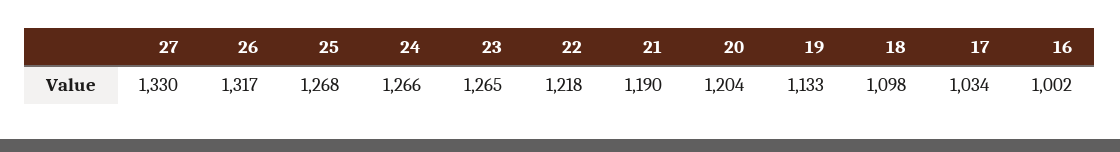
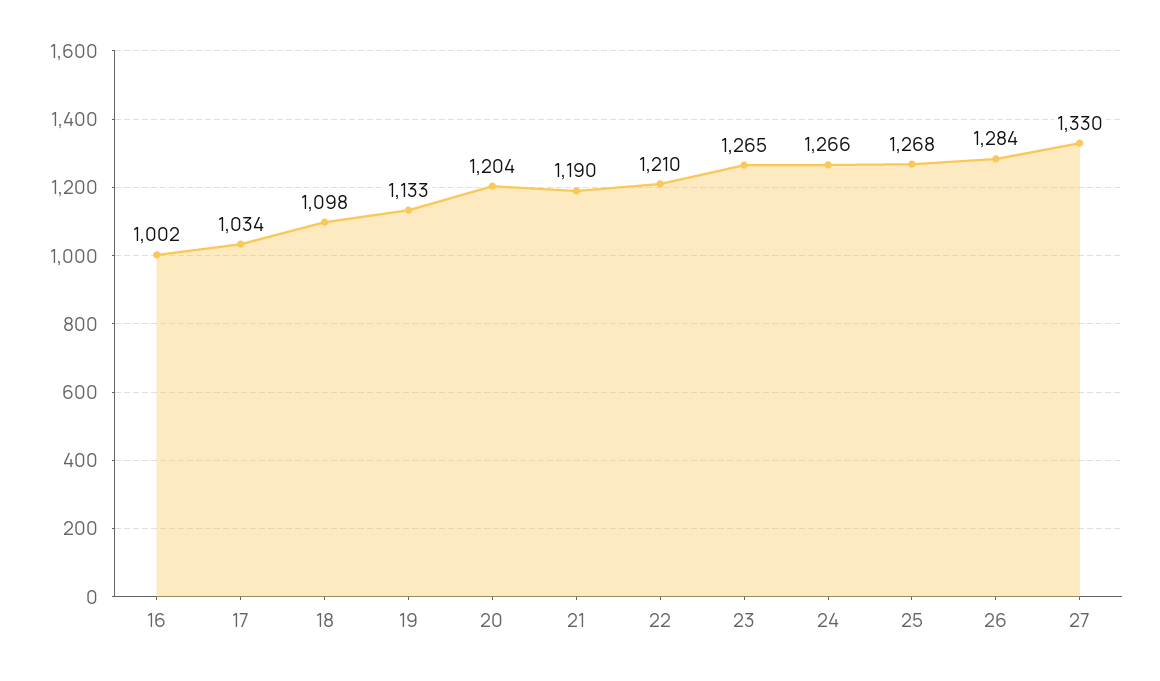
26: 1317 -> 1284
22: 1218 -> 1210

